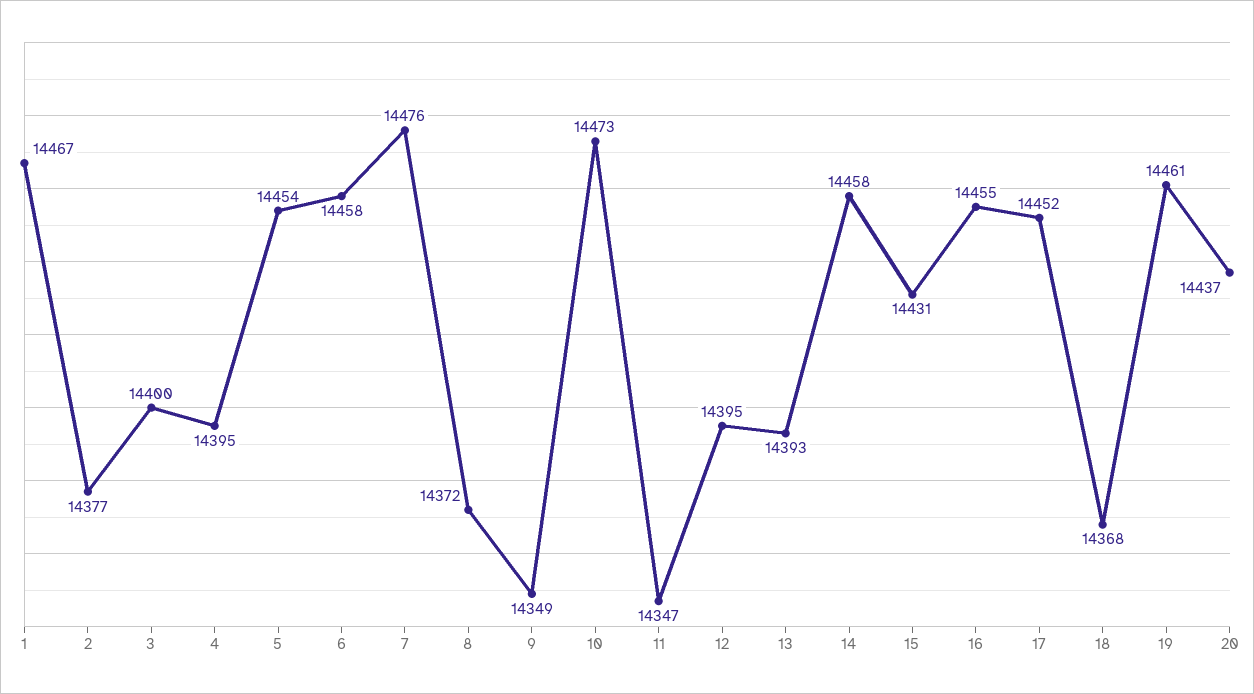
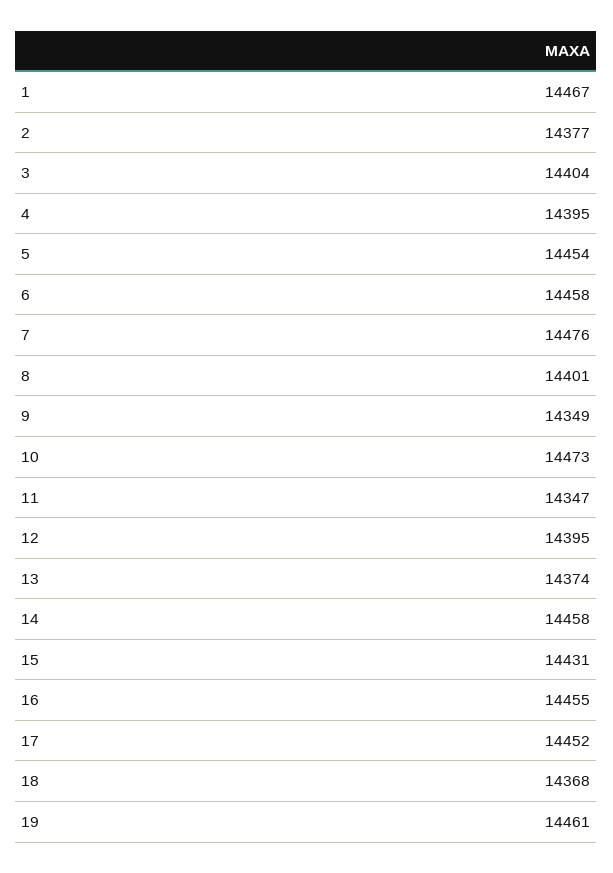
3: 14400 -> 14404
8: 14372 -> 14401
13: 14393 -> 14374
20: 14437 -> none

